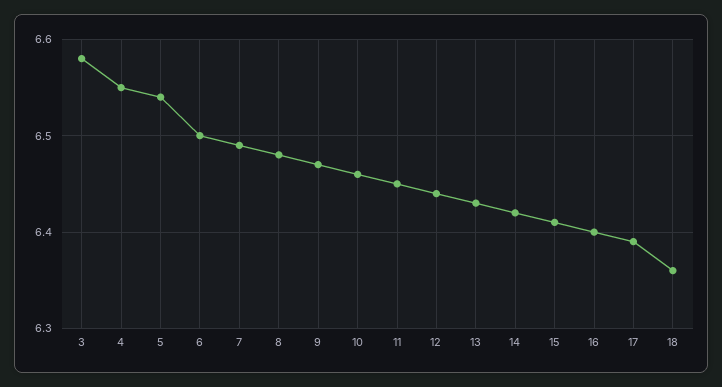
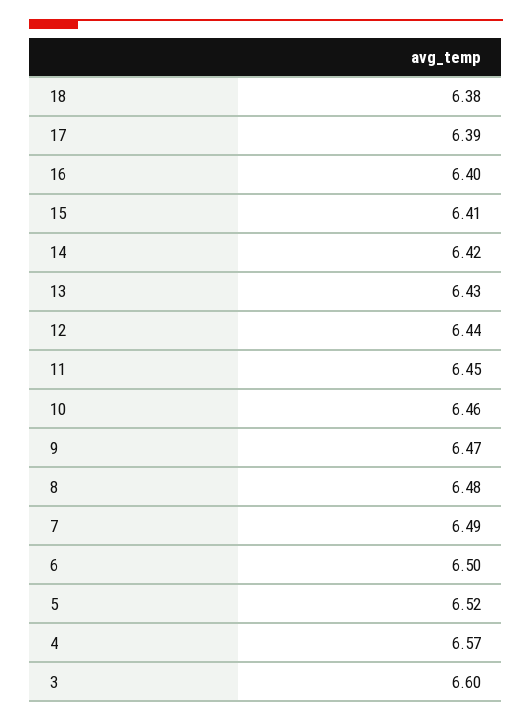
3: 6.58 -> 6.6
4: 6.55 -> 6.57
5: 6.54 -> 6.52
18: 6.36 -> 6.38

